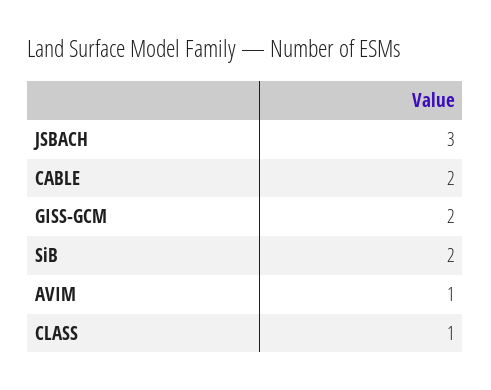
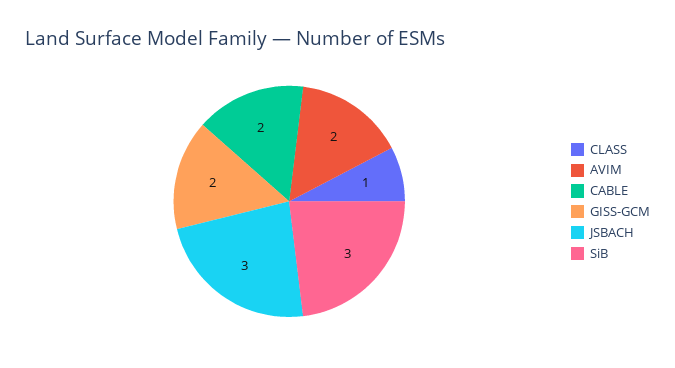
SiB: 2 -> 3
AVIM: 1 -> 2

